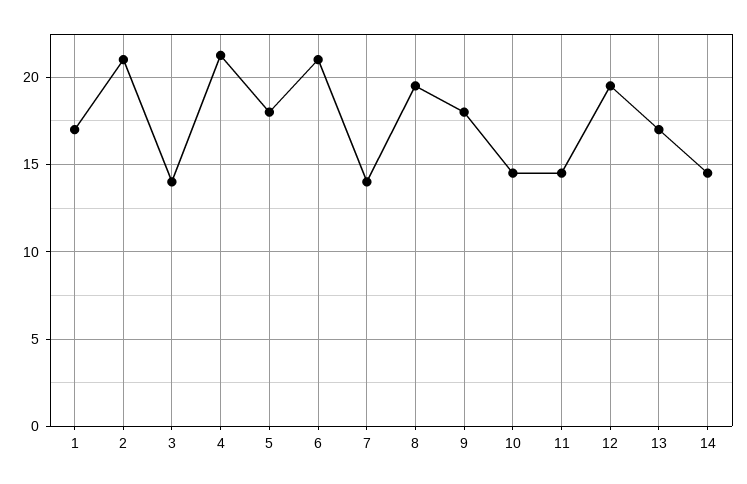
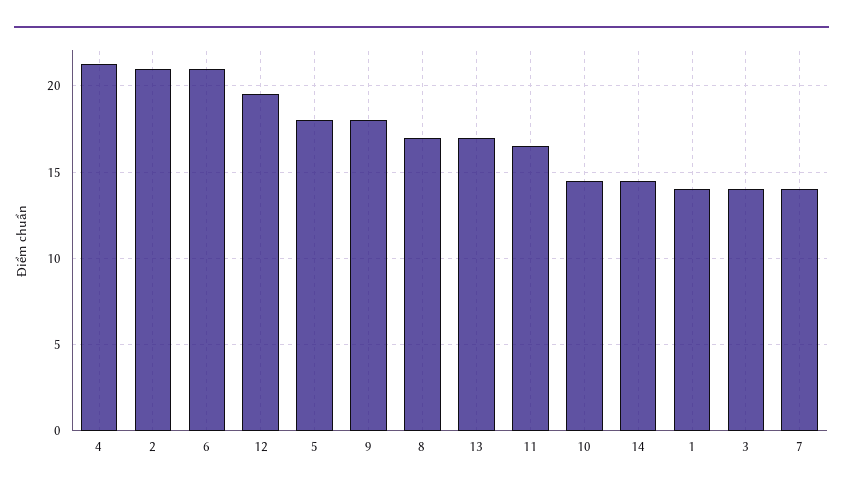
1: 17 -> 14
8: 19.5 -> 17
11: 14.5 -> 16.5

